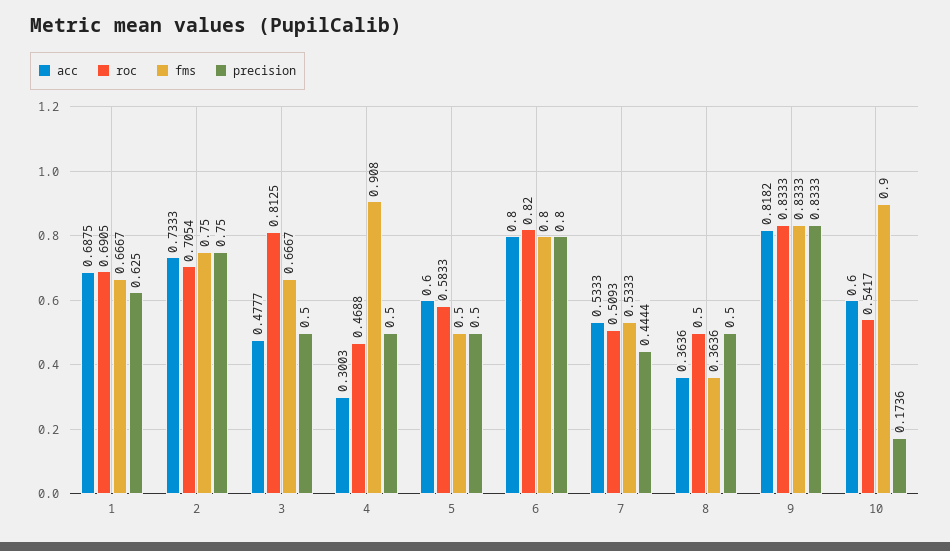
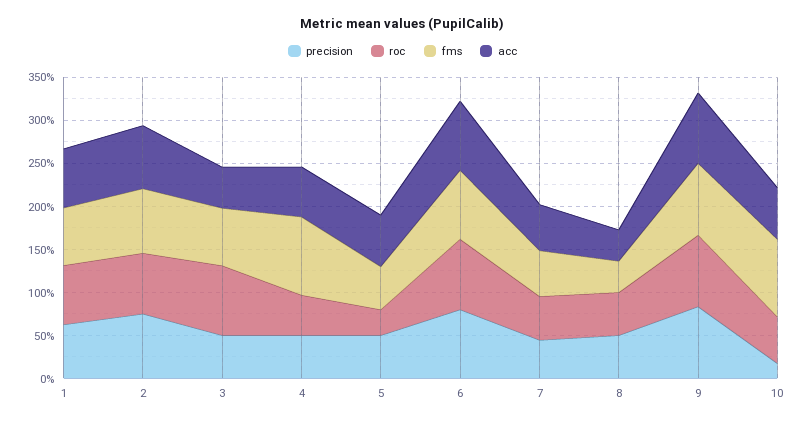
acc, 4: 0.3003 -> 0.6
roc, 5: 0.5833 -> 0.3

